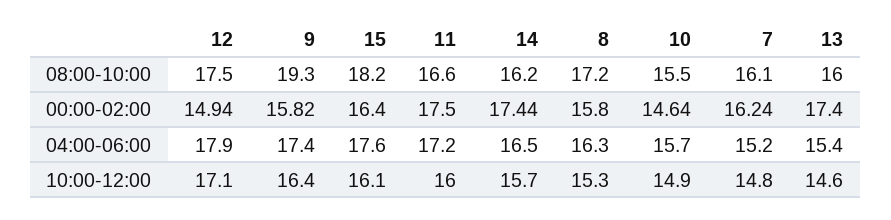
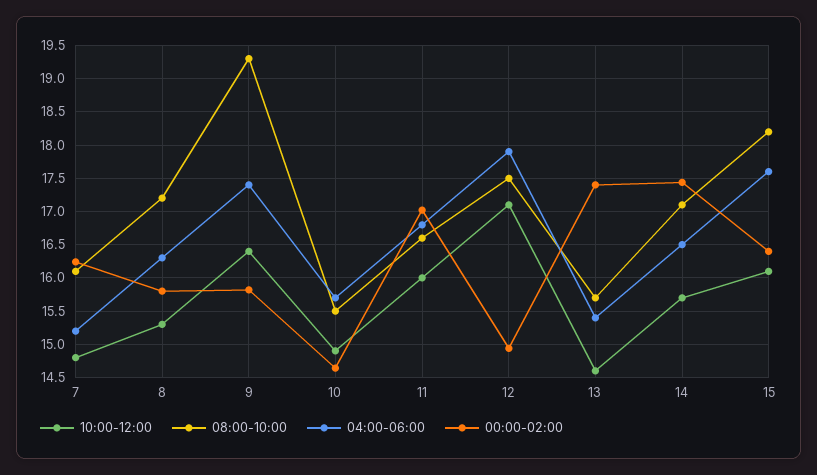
08:00-10:00, 14: 16.2 -> 17.1
08:00-10:00, 13: 16 -> 15.7
00:00-02:00, 11: 17.5 -> 17
04:00-06:00, 11: 17.2 -> 16.8

